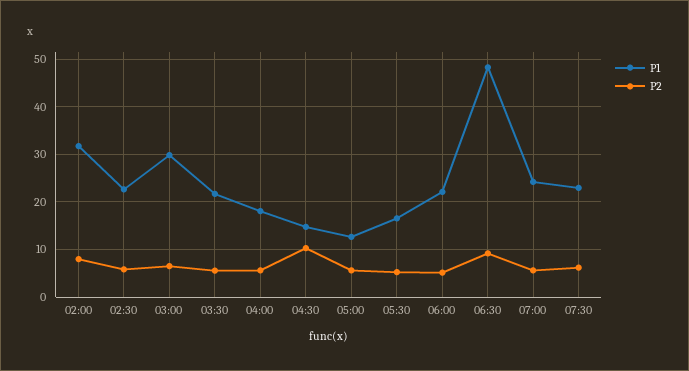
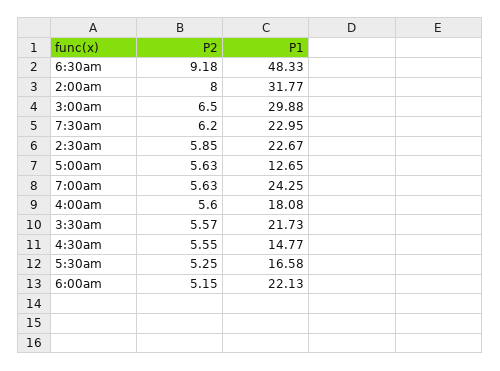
P2, 04:30: 10 -> 5.55

